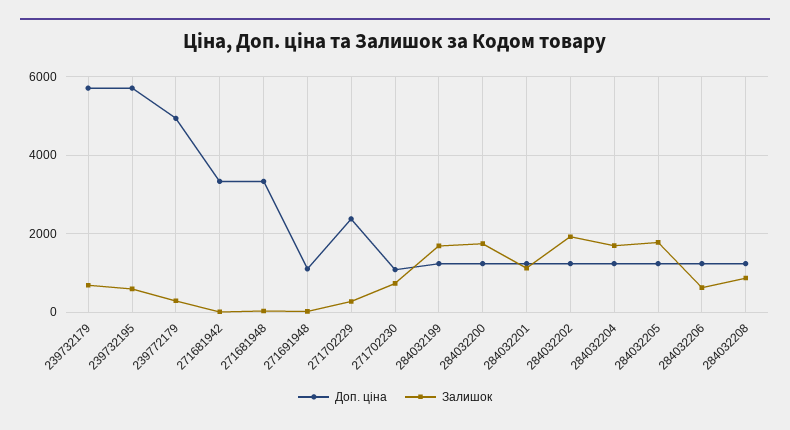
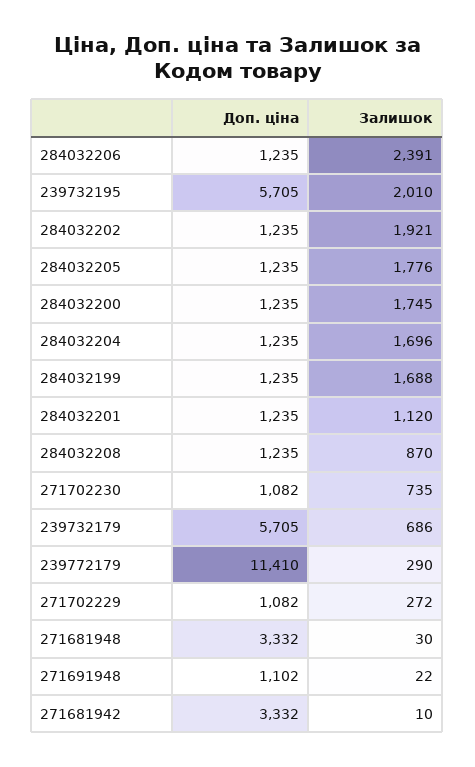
Залишок, 239732195: 600 -> 2010
Доп. ціна, 239772179: 5000 -> 11410
Доп. ціна, 271702229: 2400 -> 1082
Залишок, 284032206: 600 -> 2391

